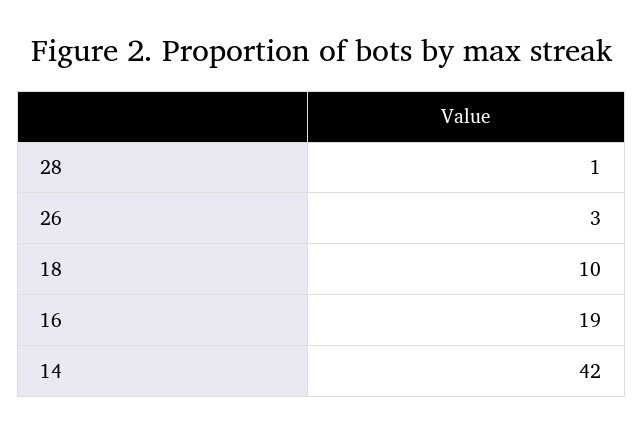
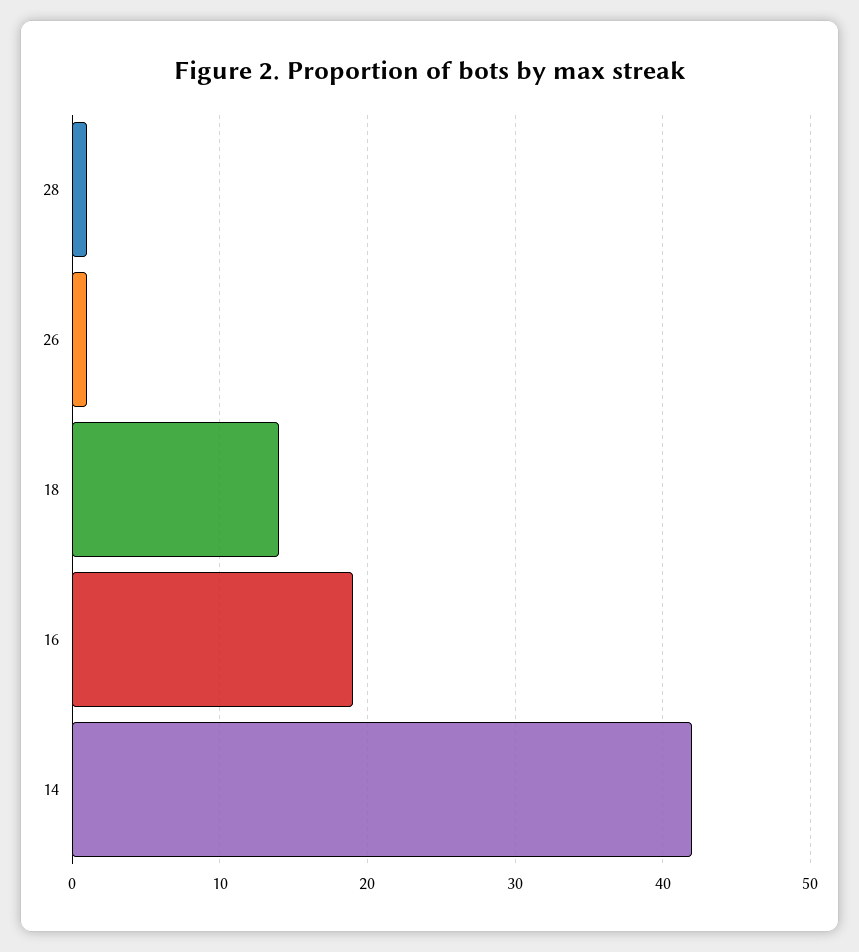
26: 3 -> 1
18: 10 -> 14

